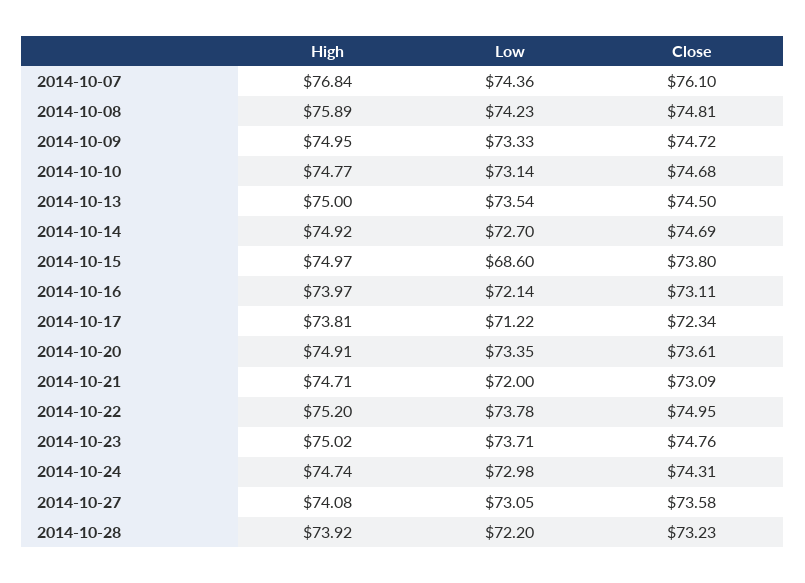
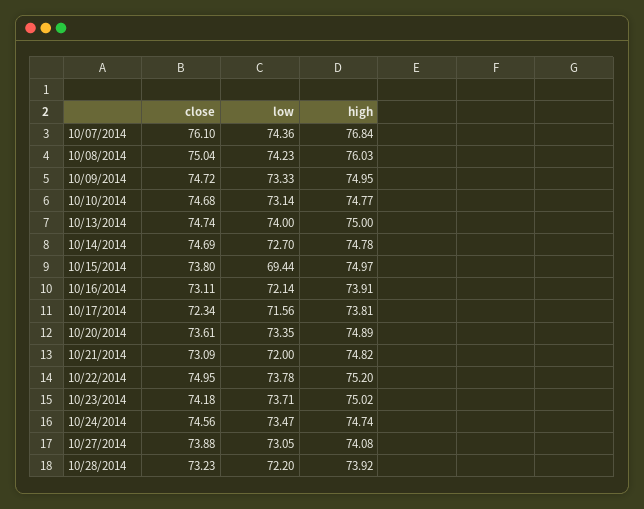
High, 2014-10-08: 75.89 -> 76.03
Close, 2014-10-08: 74.81 -> 75.04
Low, 2014-10-13: 73.54 -> 74
Close, 2014-10-13: 74.5 -> 74.74
High, 2014-10-14: 74.92 -> 74.78
Low, 2014-10-15: 68.6 -> 69.44
High, 2014-10-16: 73.97 -> 73.91
Low, 2014-10-17: 71.22 -> 71.56
High, 2014-10-20: 74.91 -> 74.89
High, 2014-10-21: 74.71 -> 74.82
Close, 2014-10-23: 74.76 -> 74.18
Low, 2014-10-24: 72.98 -> 73.47
Close, 2014-10-24: 74.31 -> 74.56
Close, 2014-10-27: 73.58 -> 73.88

